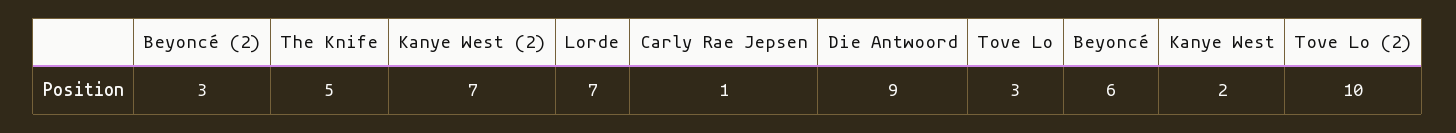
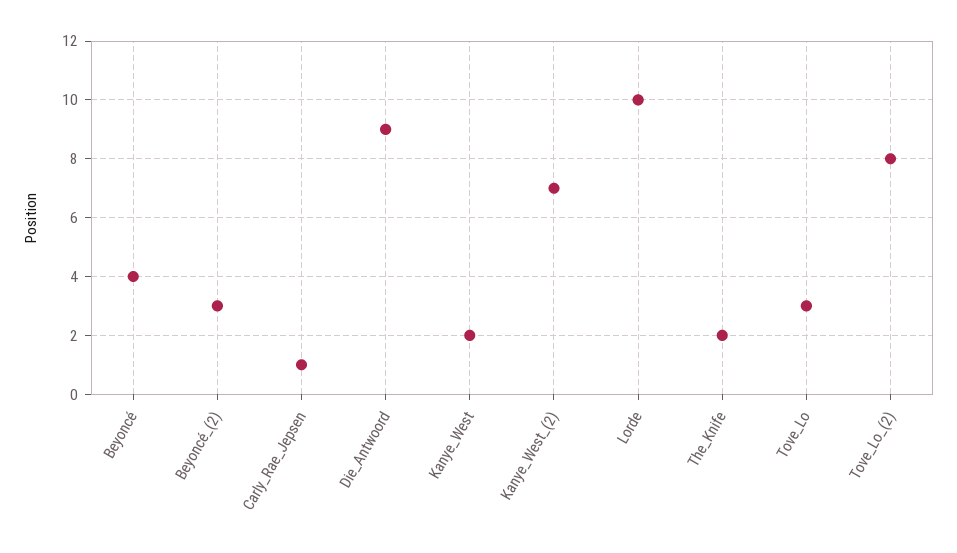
The Knife: 5 -> 2
Lorde: 7 -> 10
Beyoncé: 6 -> 4
Tove Lo (2): 10 -> 8

